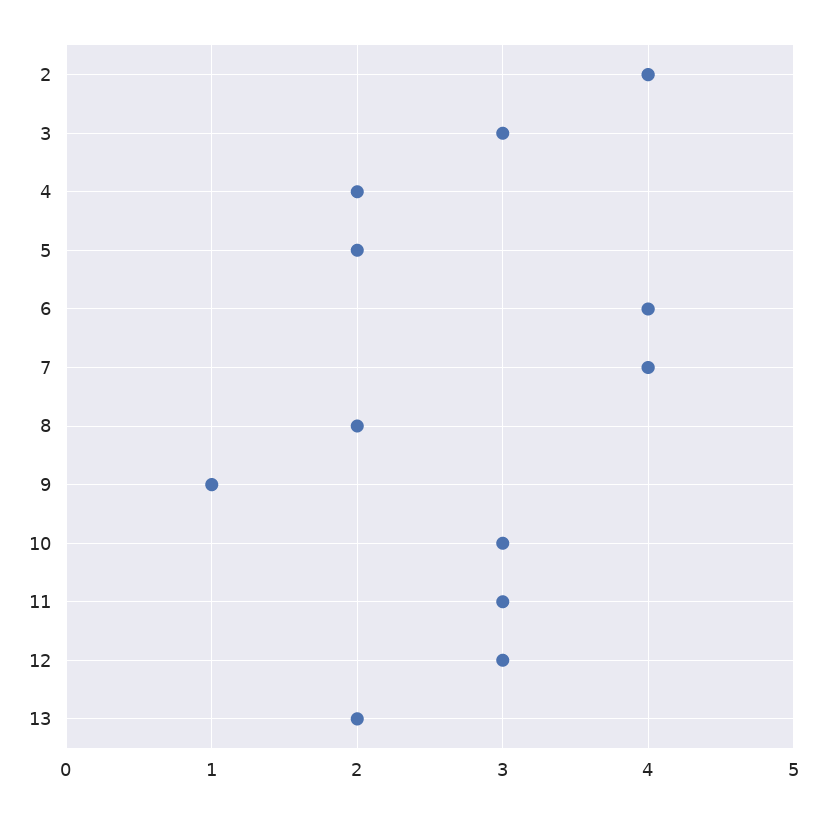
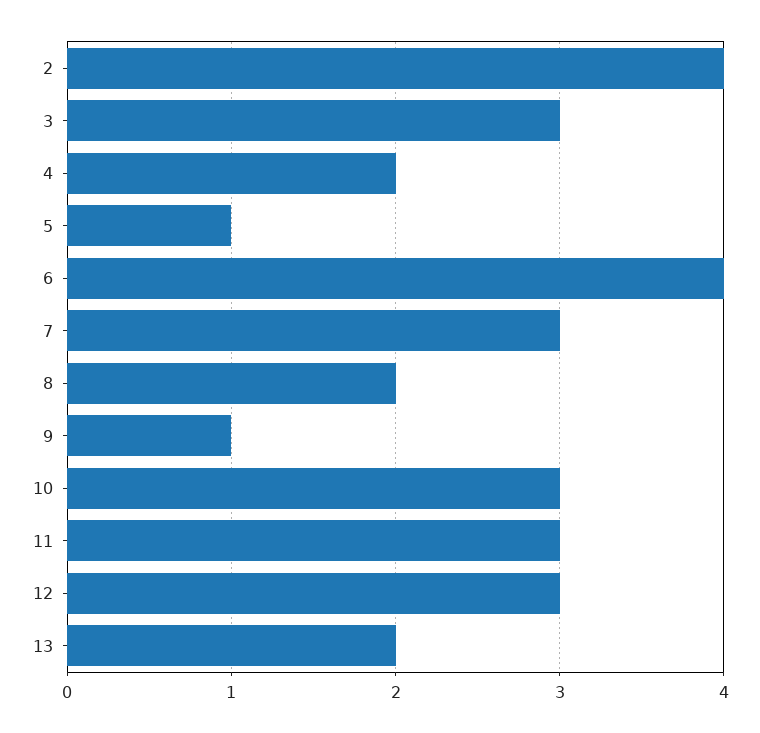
5: 2 -> 1
7: 4 -> 3

